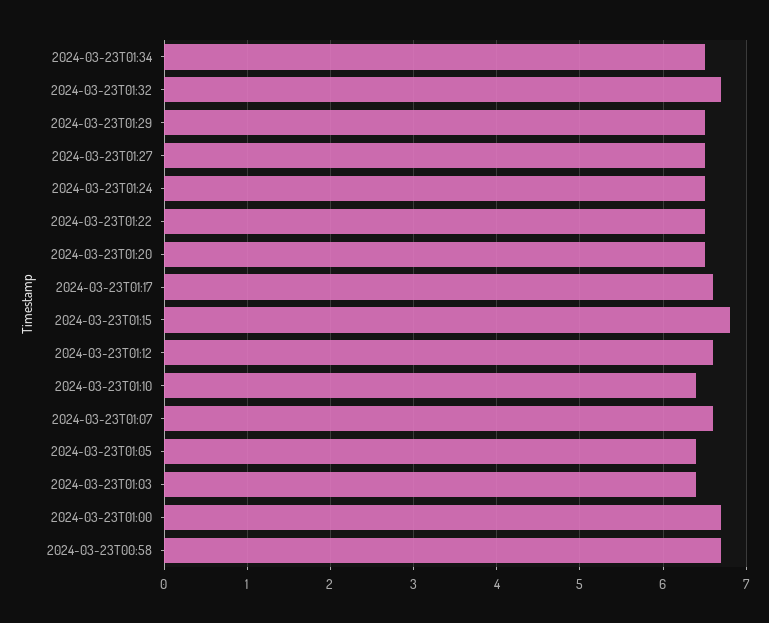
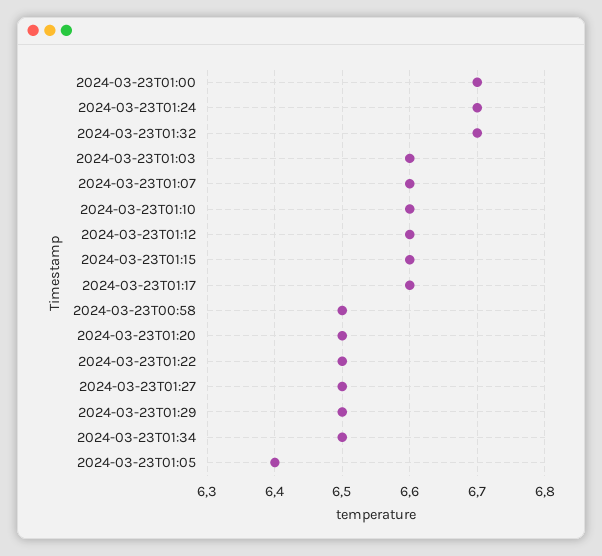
2024-03-23T01:24: 6.5 -> 6.7
2024-03-23T01:15: 6.8 -> 6.6
2024-03-23T01:10: 6.4 -> 6.6
2024-03-23T01:03: 6.4 -> 6.6
2024-03-23T00:58: 6.7 -> 6.5

